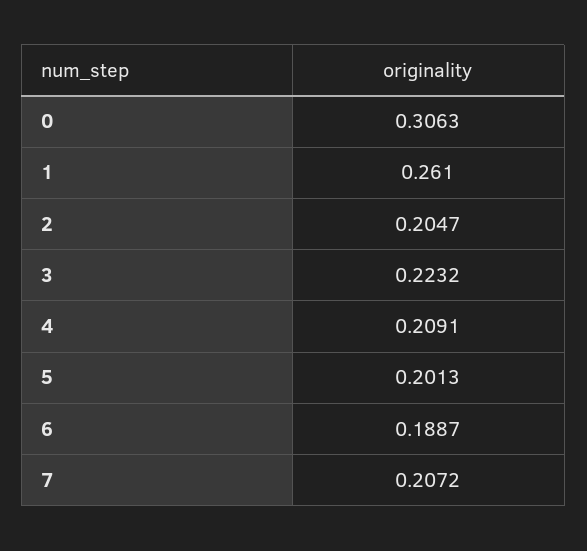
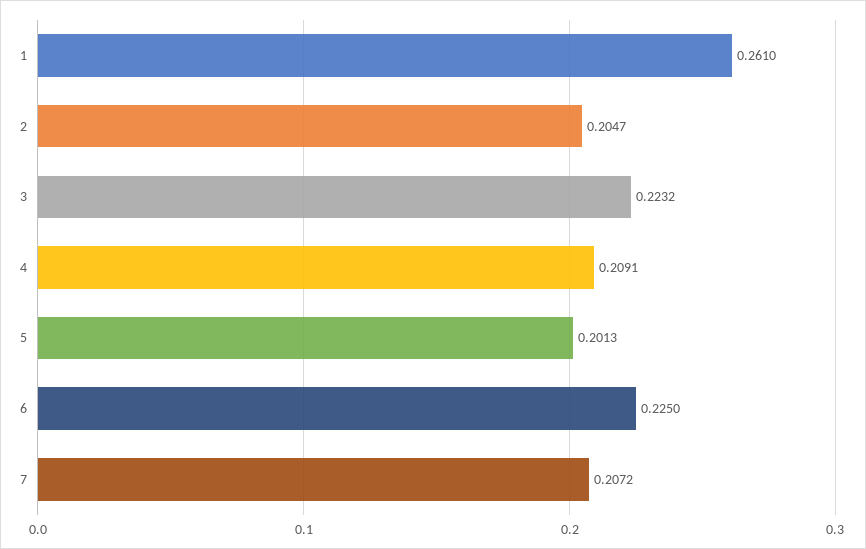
0: 0.3063 -> none
6: 0.1887 -> 0.225

